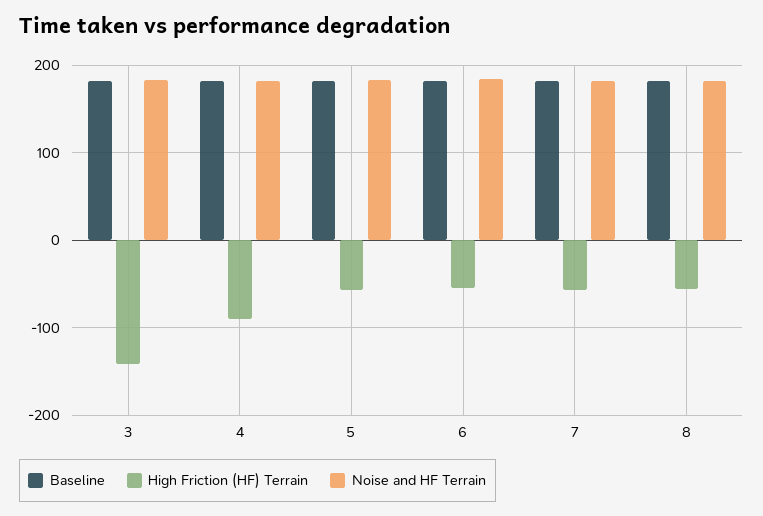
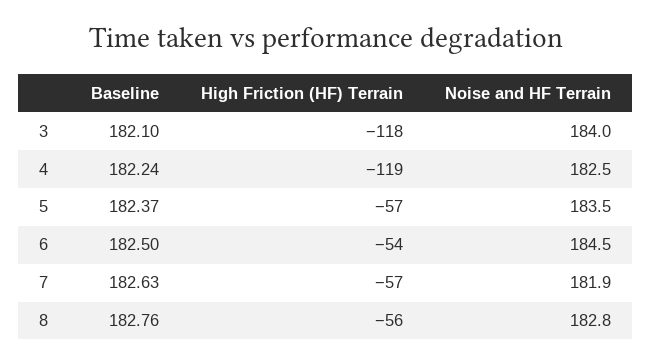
High Friction (HF) Terrain, 3: -140 -> -118
High Friction (HF) Terrain, 4: -90 -> -119

